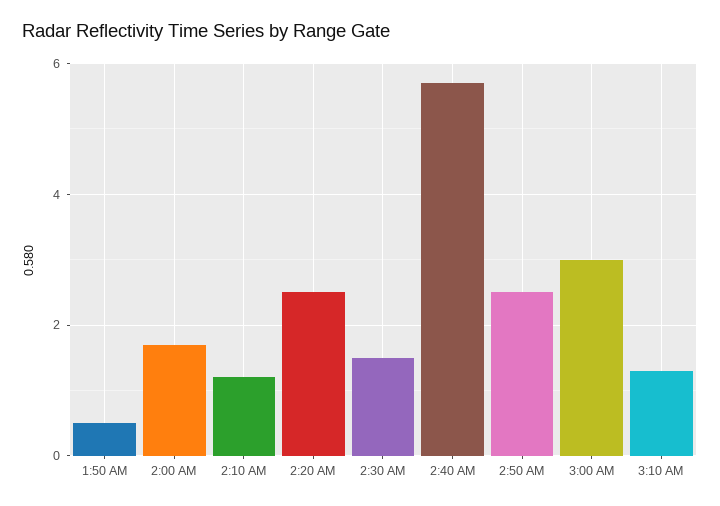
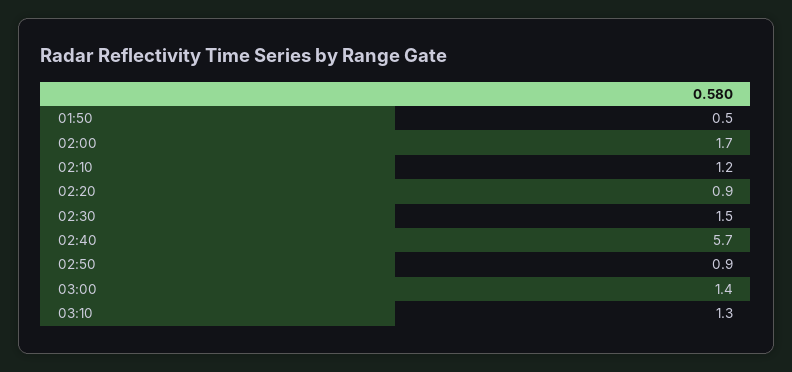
2:20 AM: 2.5 -> 0.9
2:50 AM: 2.5 -> 0.9
3:00 AM: 3 -> 1.4

